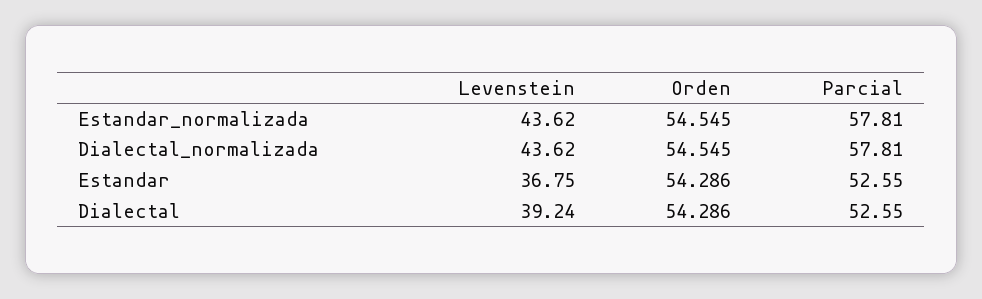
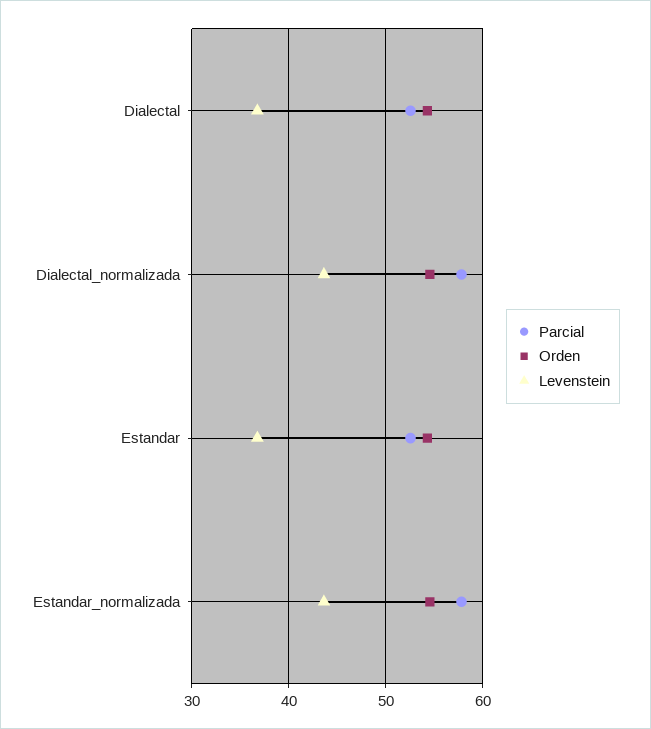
Levenstein, Dialectal: 39.24 -> 37

